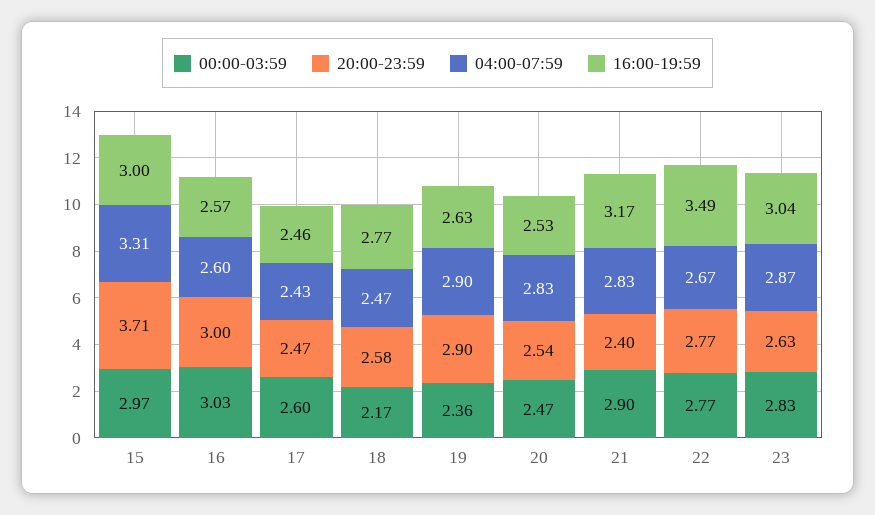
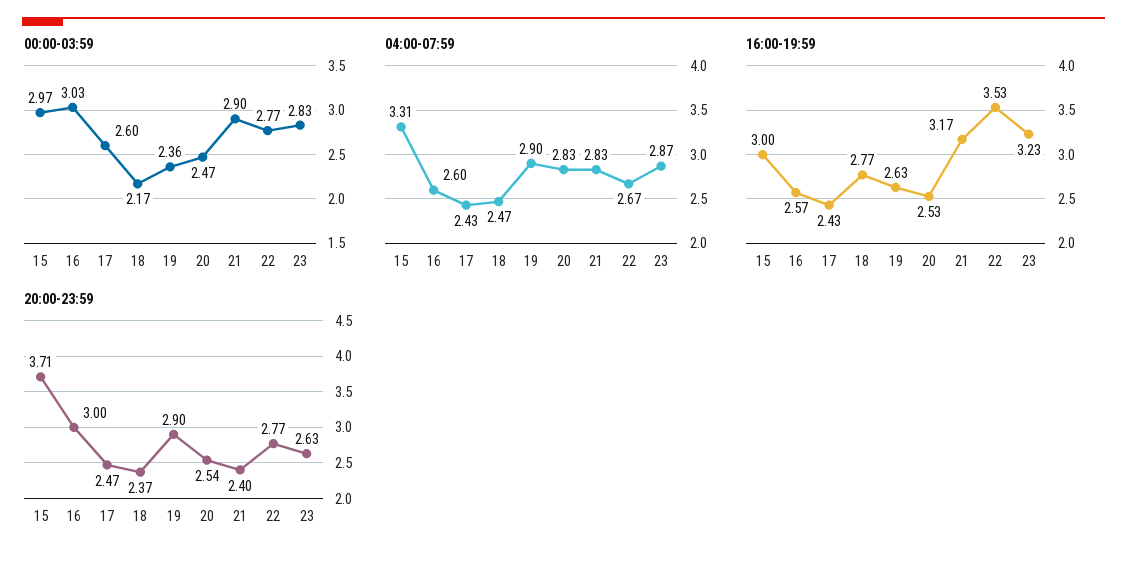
16:00-19:59, 17: 2.46 -> 2.43
20:00-23:59, 18: 2.58 -> 2.37
16:00-19:59, 22: 3.49 -> 3.53
16:00-19:59, 23: 3.04 -> 3.23

